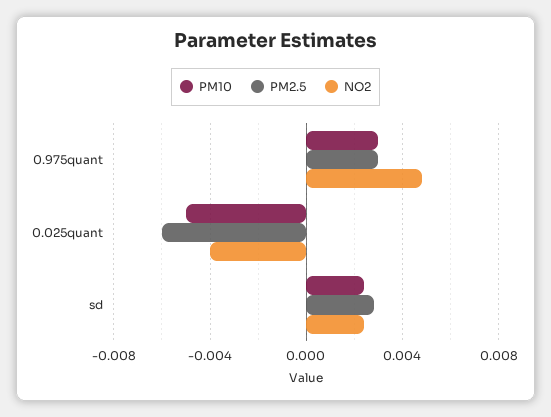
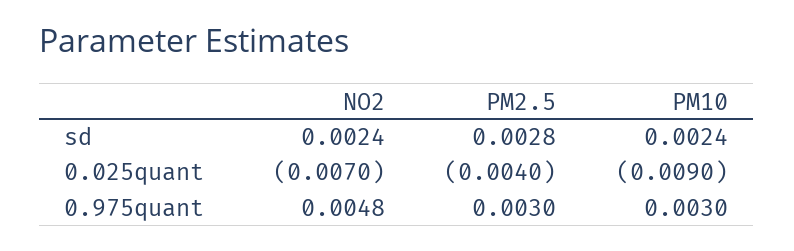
PM10, 0.025quant: -0.005 -> -0.009
PM2.5, 0.025quant: -0.006 -> -0.004
NO2, 0.025quant: -0.004 -> -0.007

